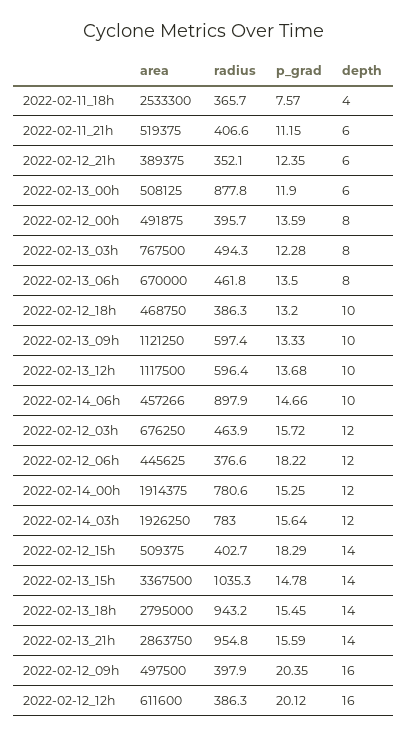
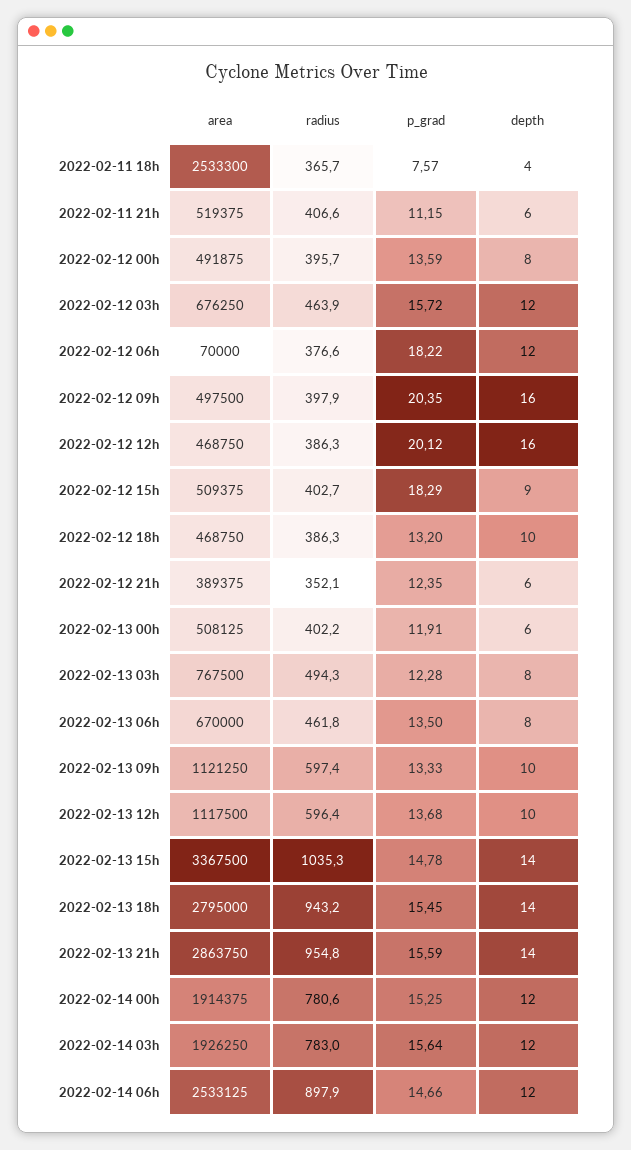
radius, 2022-02-13_00h: 877.8 -> 402.2
p_grad, 2022-02-13_00h: 11.9 -> 11.91
area, 2022-02-14_06h: 457266 -> 2533125
depth, 2022-02-14_06h: 10 -> 12
area, 2022-02-12_06h: 445625 -> 70000
depth, 2022-02-12_15h: 14 -> 9
area, 2022-02-12_12h: 611600 -> 468750

